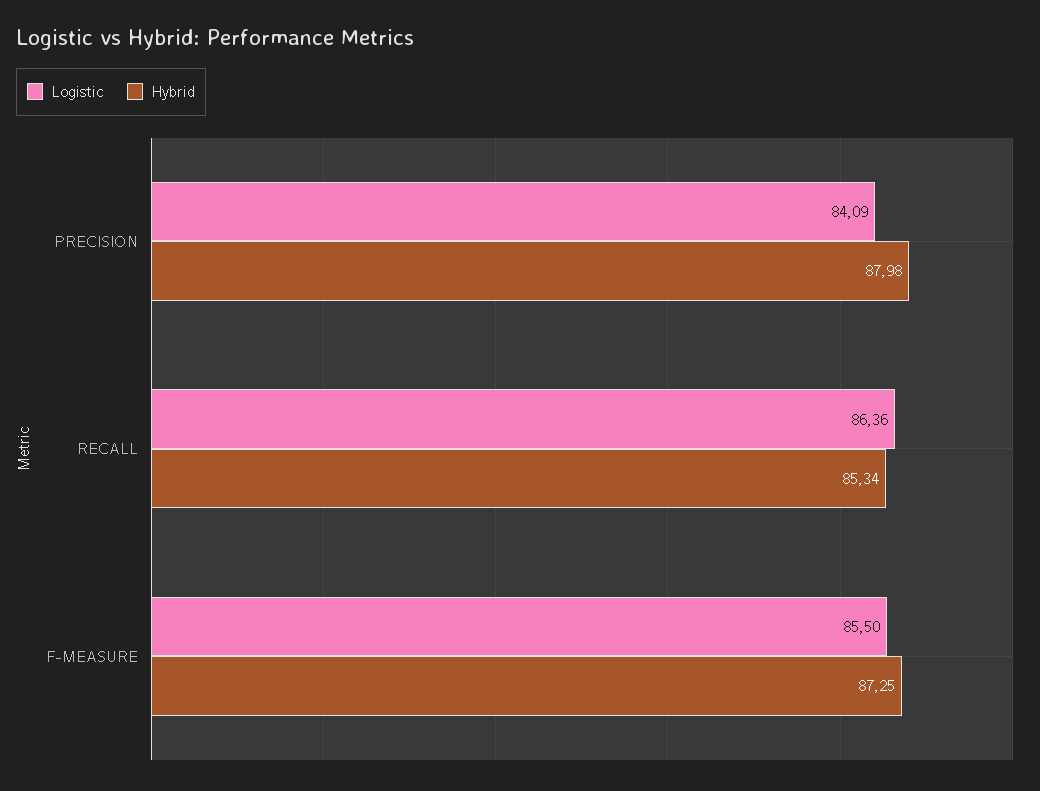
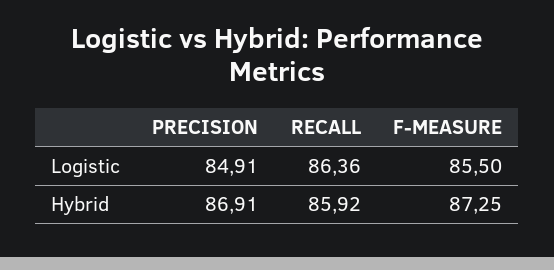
Logistic, PRECISION: 84.09 -> 84.91
Hybrid, PRECISION: 87.98 -> 86.91
Hybrid, RECALL: 85.34 -> 85.92

